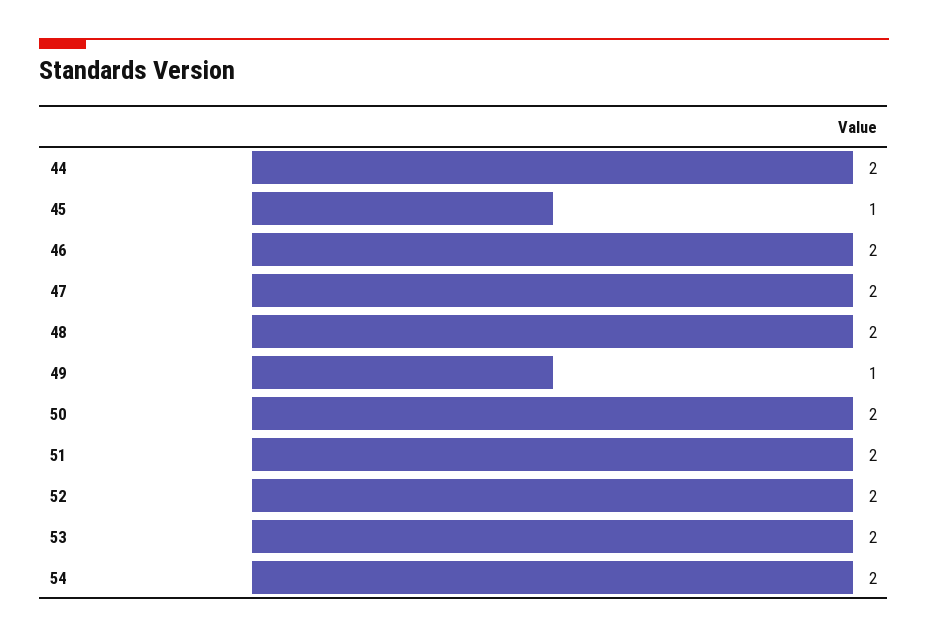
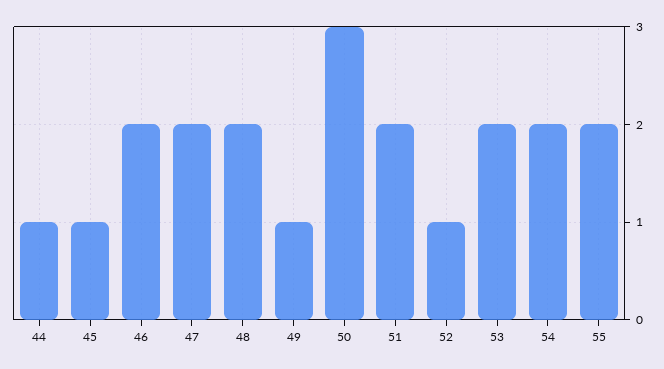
44: 2 -> 1
50: 2 -> 3
52: 2 -> 1
55: none -> 2

